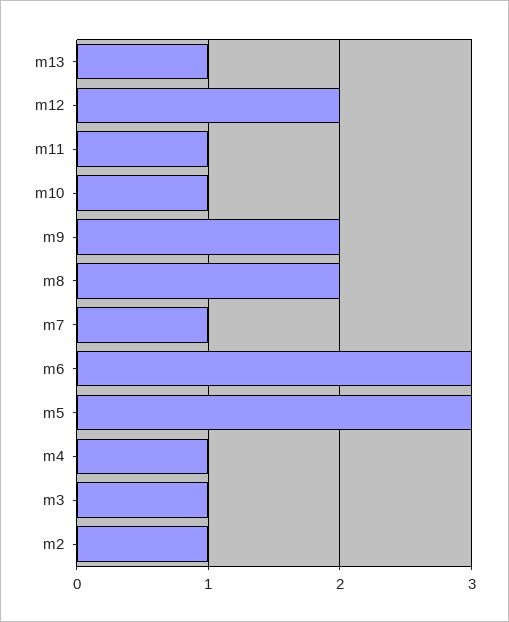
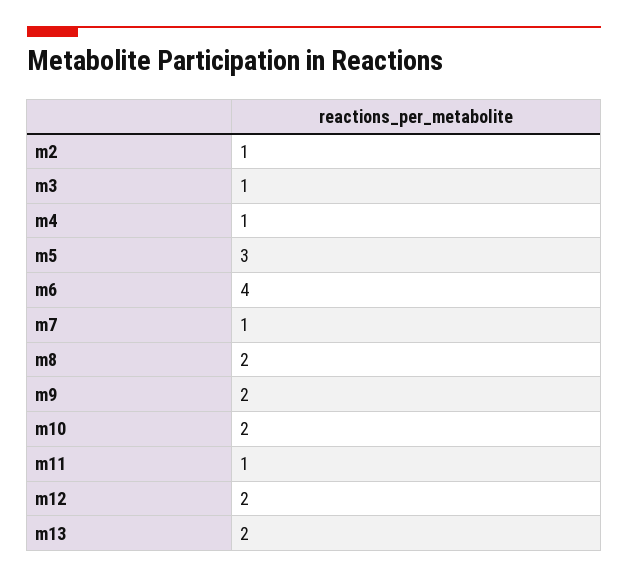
m13: 1 -> 2
m10: 1 -> 2
m6: 3 -> 4

